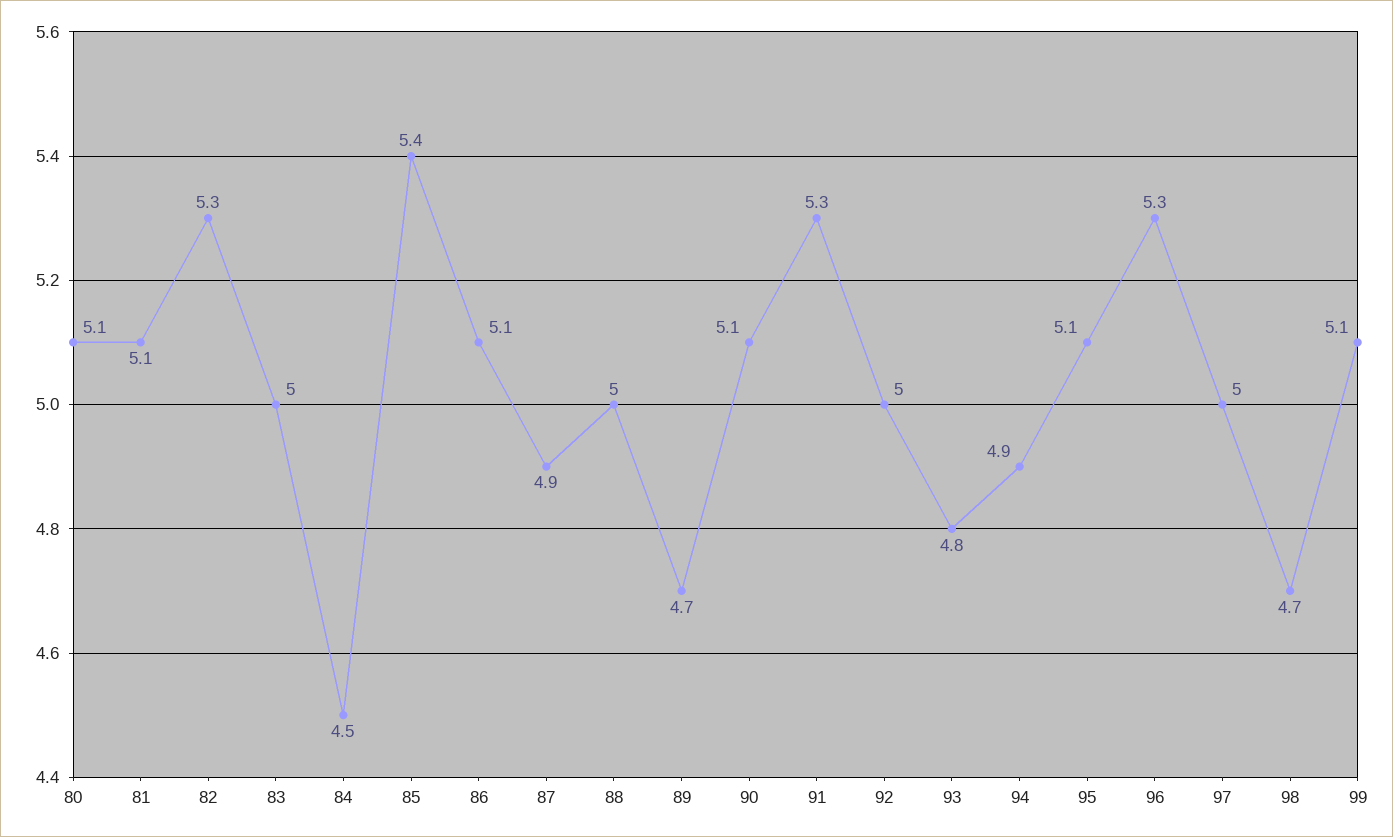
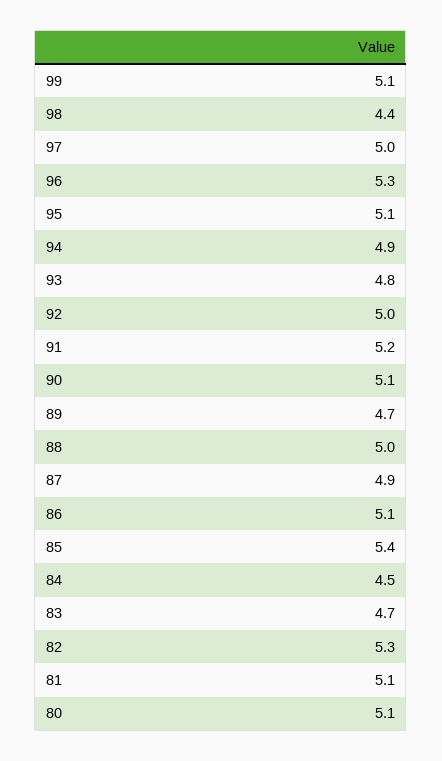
83: 5 -> 4.7
91: 5.3 -> 5.2
98: 4.7 -> 4.4

